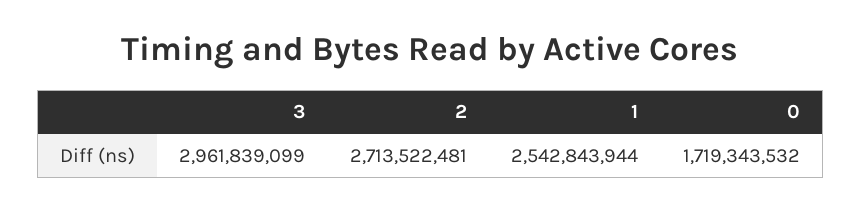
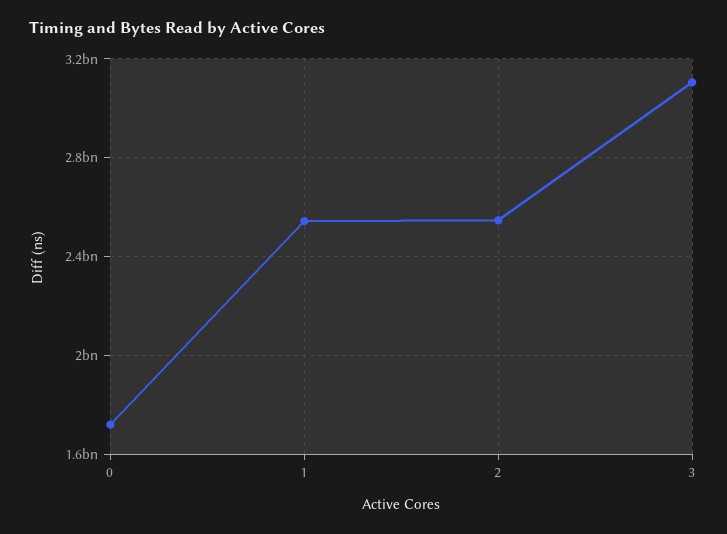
3: 2961839099 -> 3100000000
2: 2713522481 -> 2550000000

